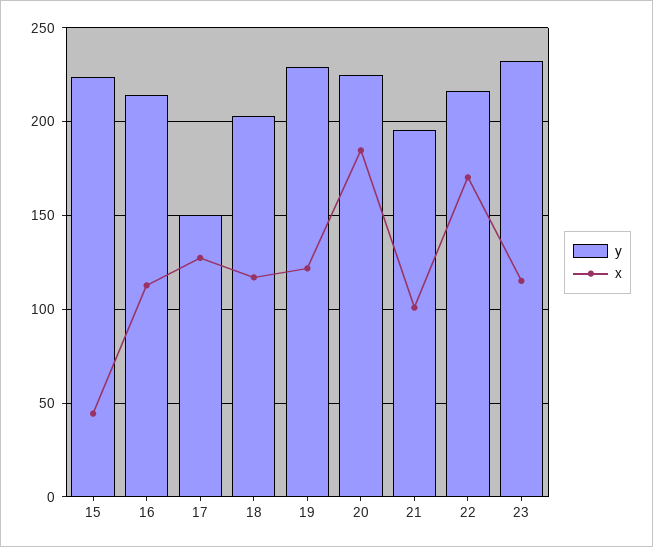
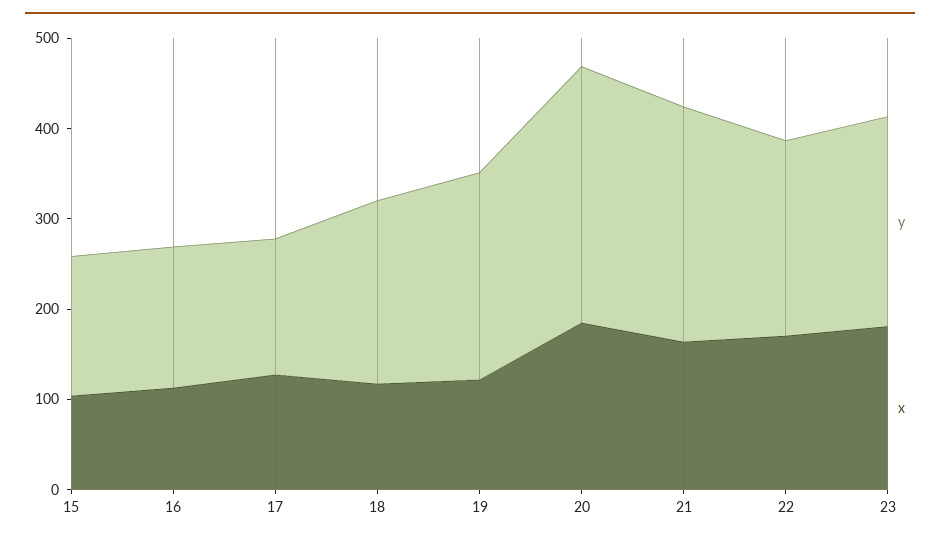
y, 15: 225 -> 160
x, 15: 45 -> 100
y, 16: 215 -> 160
y, 20: 225 -> 280
y, 21: 195 -> 260
x, 21: 100 -> 160
x, 23: 115 -> 180

